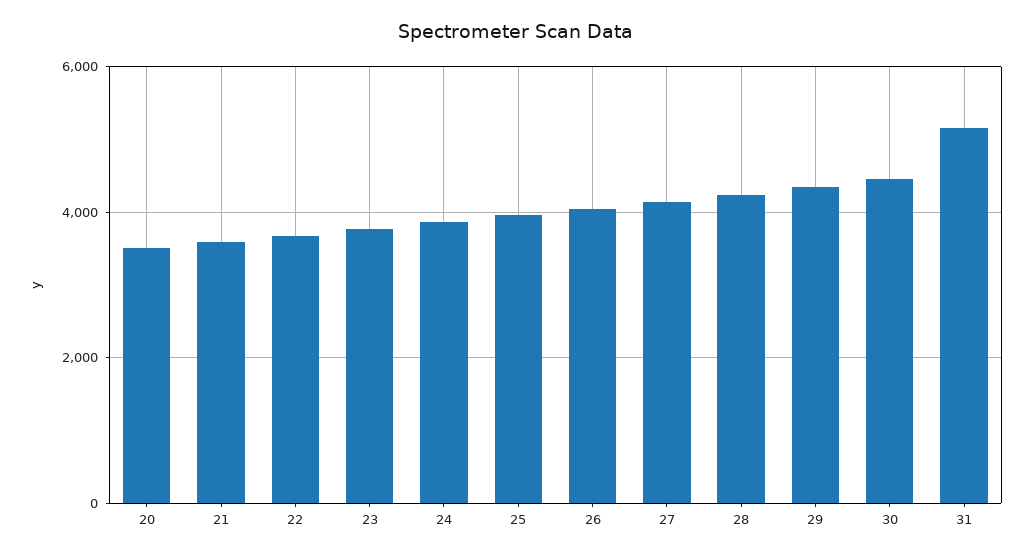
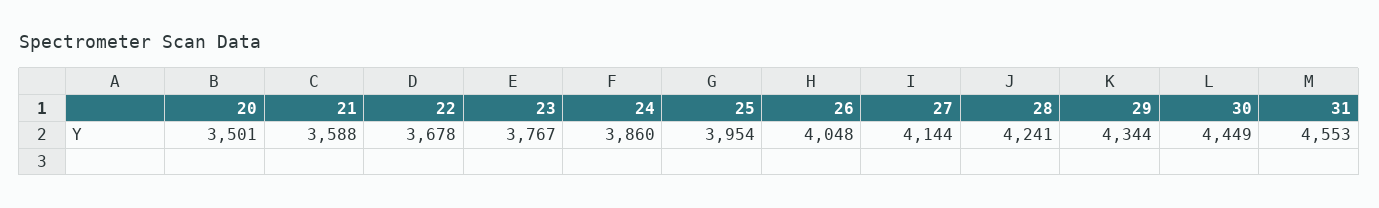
31: 5200 -> 4553

